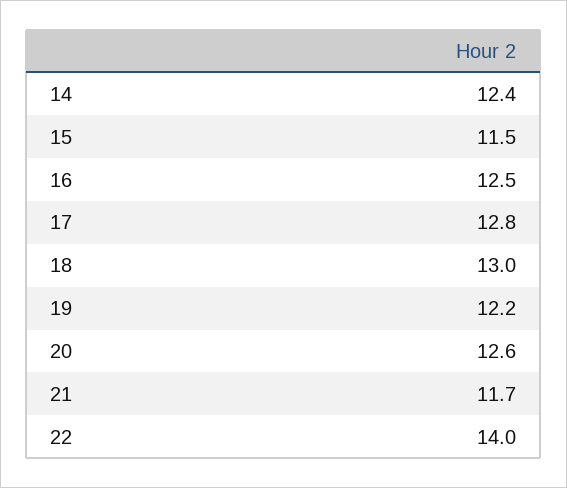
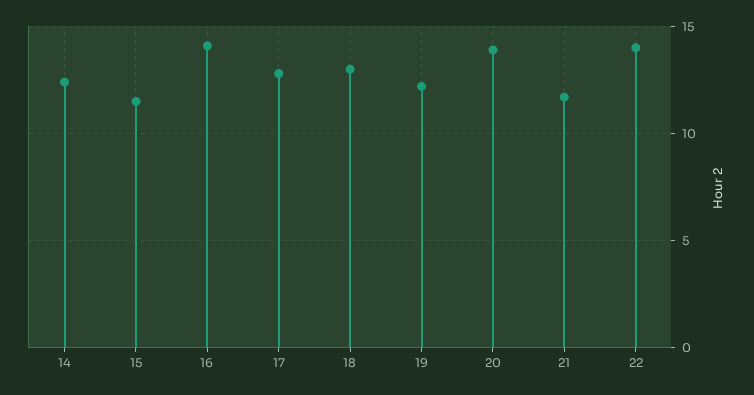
16: 12.5 -> 14
20: 12.6 -> 14

